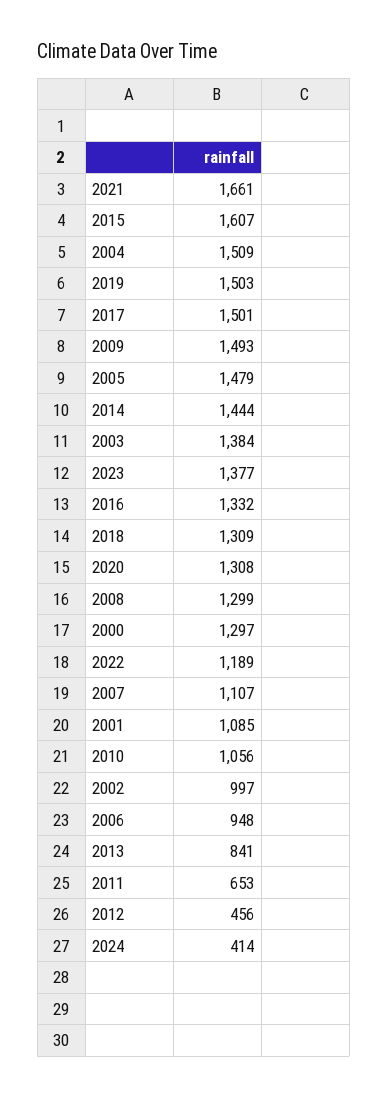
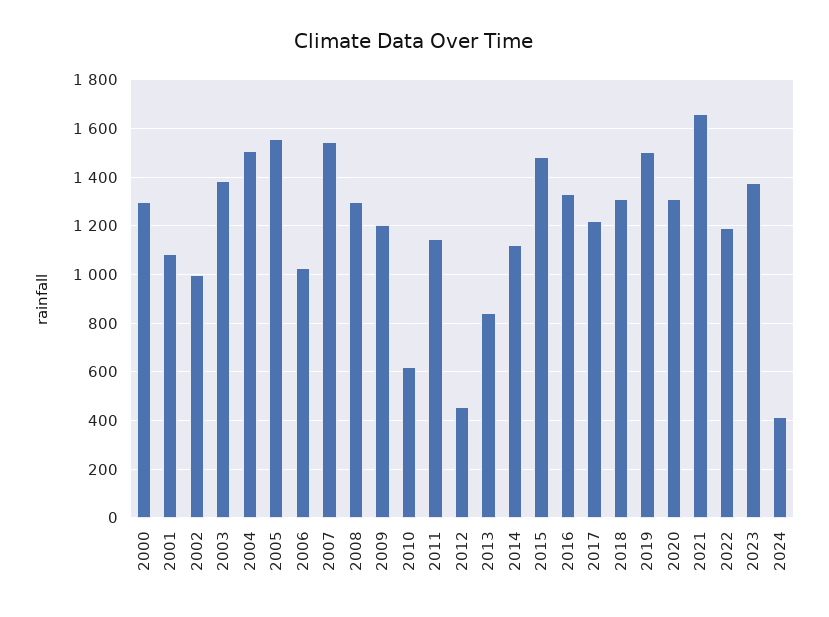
2015: 1607 -> 1475
2017: 1501 -> 1225
2009: 1493 -> 1200
2005: 1479 -> 1550
2014: 1444 -> 1125
2007: 1107 -> 1550
2010: 1056 -> 625
2006: 948 -> 1025
2011: 653 -> 1150

